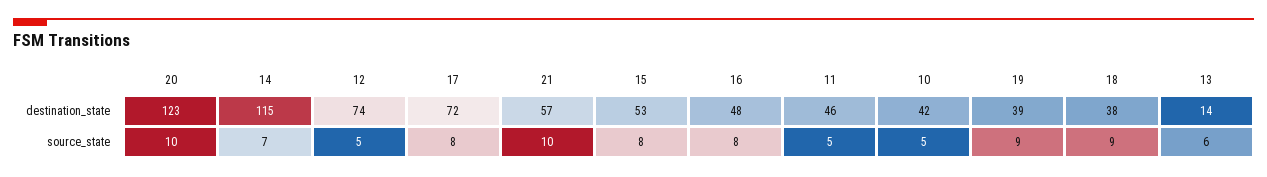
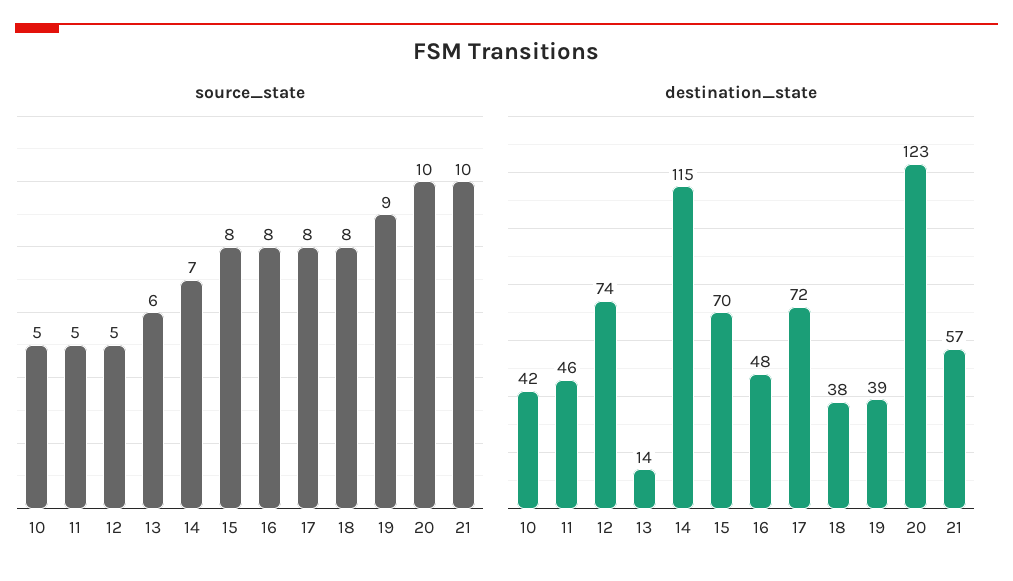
destination_state, 15: 53 -> 70
source_state, 18: 9 -> 8

